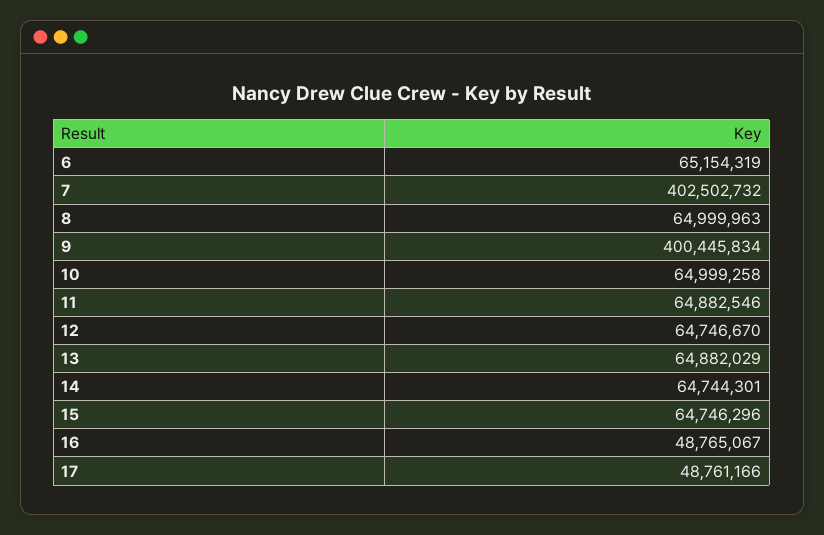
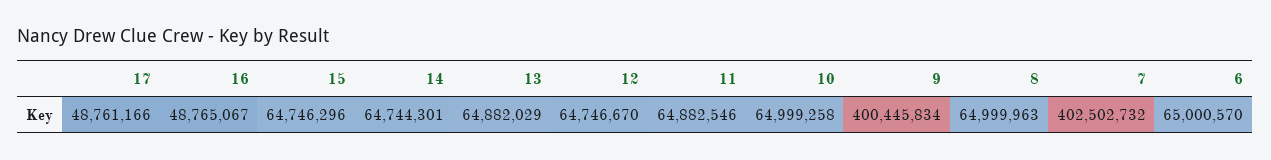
6: 65154319 -> 65000570

